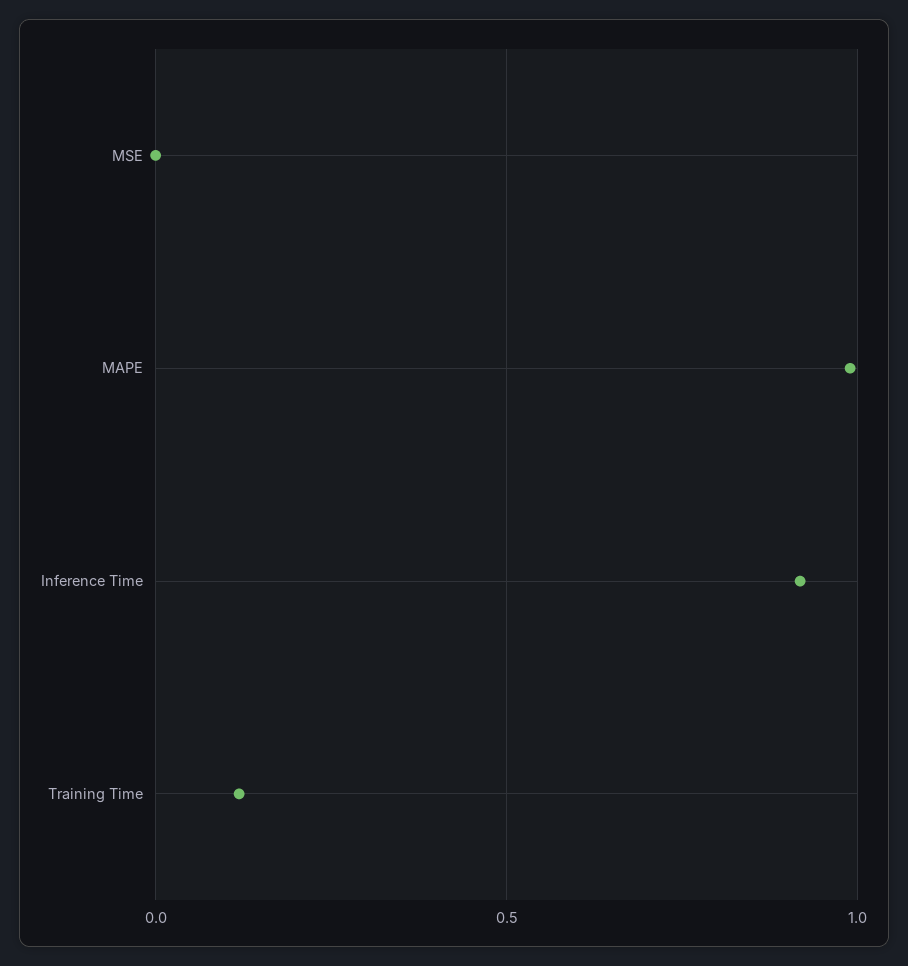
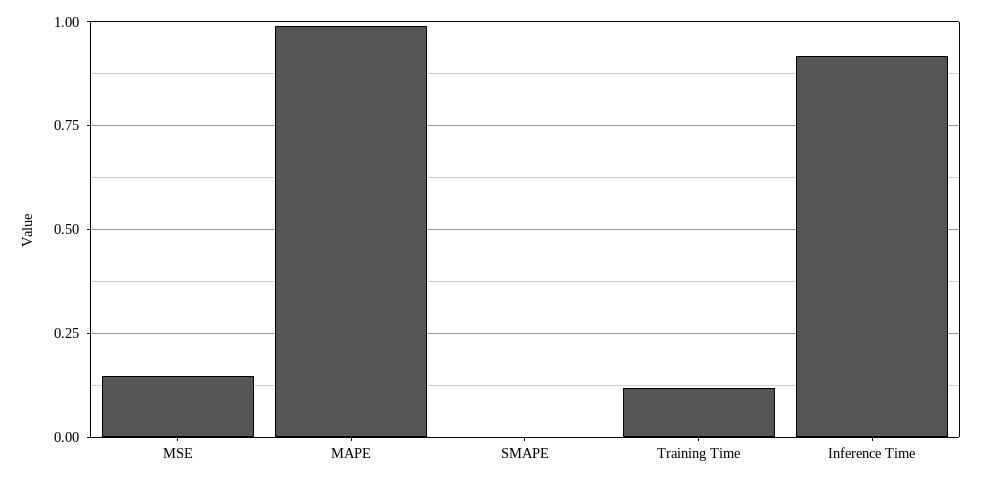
MSE: 0 -> 0.15
SMAPE: none -> 0

